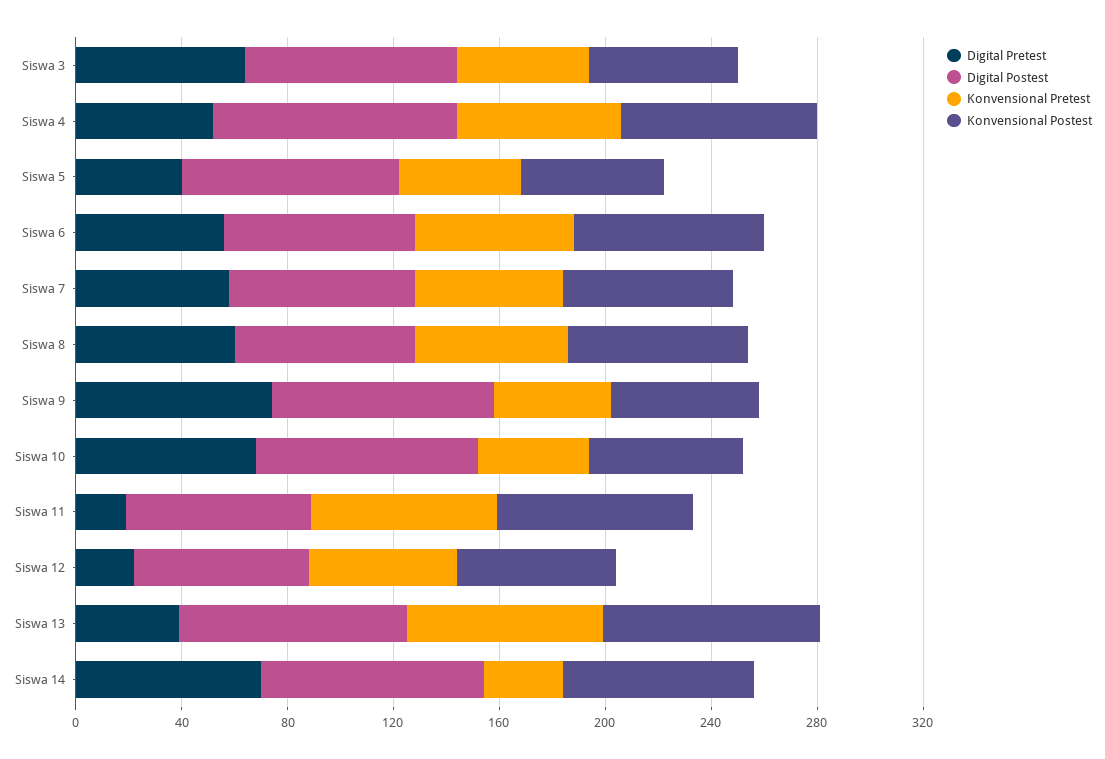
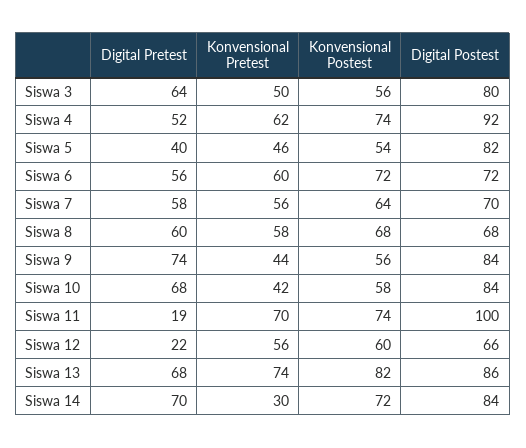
Digital Postest, Siswa 11: 70 -> 100
Digital Pretest, Siswa 13: 40 -> 68

